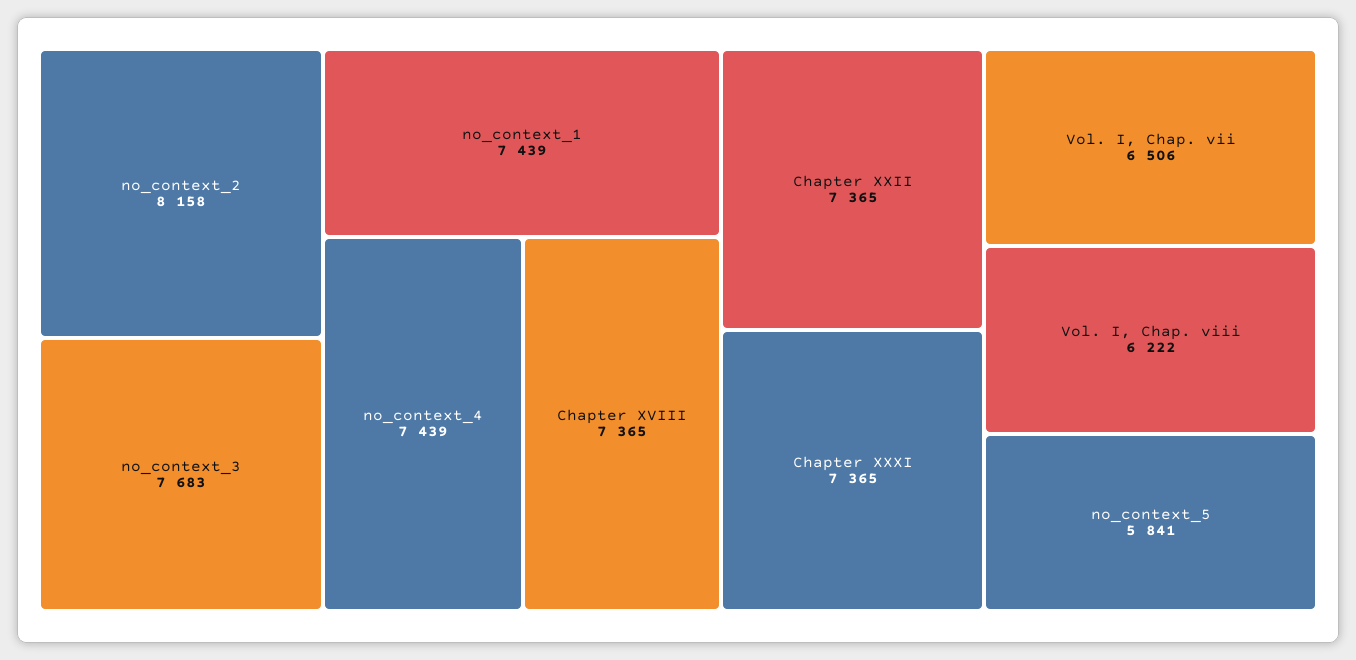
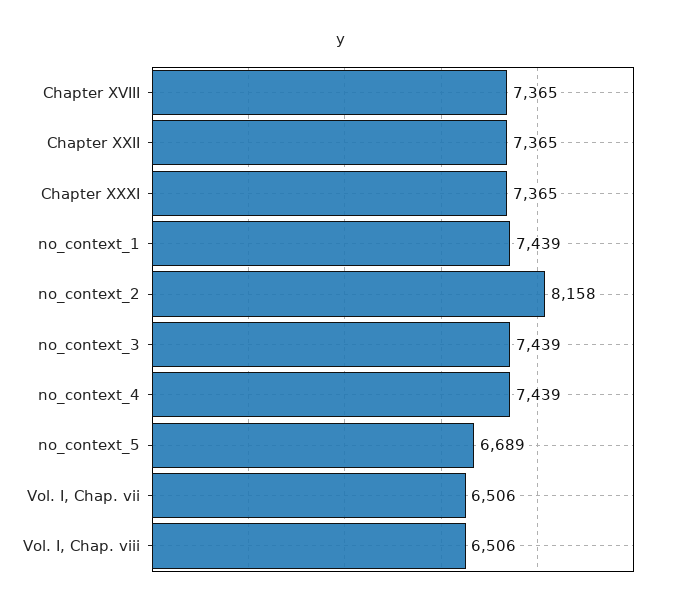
no_context_3: 7683 -> 7439
Vol. I, Chap. viii: 6222 -> 6506
no_context_5: 5841 -> 6689

